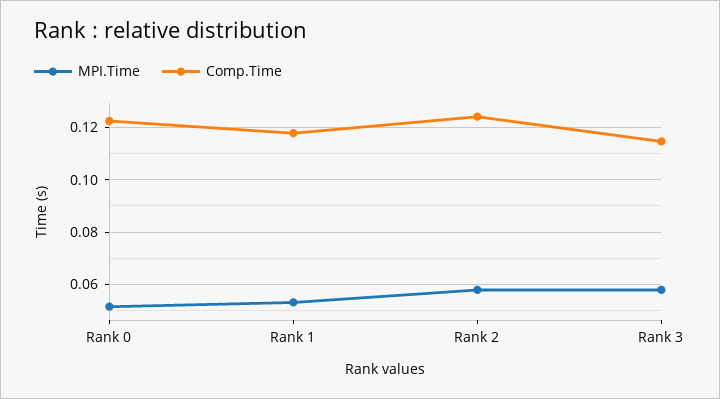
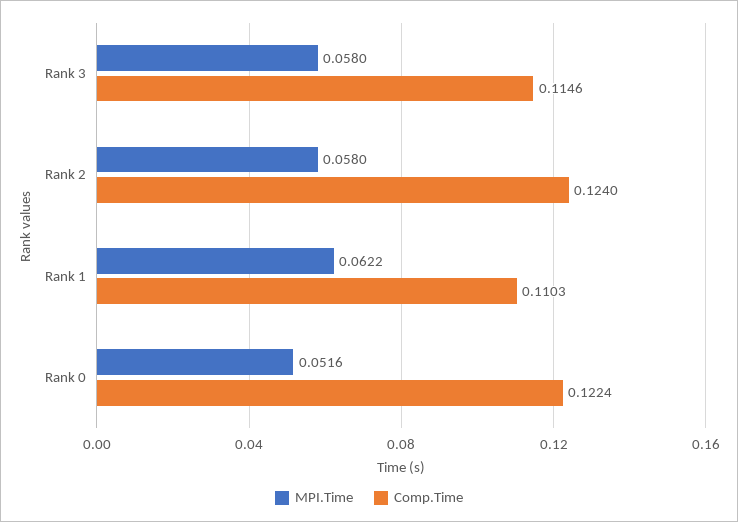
MPI.Time, Rank 1: 0.0525 -> 0.0622
Comp.Time, Rank 1: 0.1175 -> 0.1103

